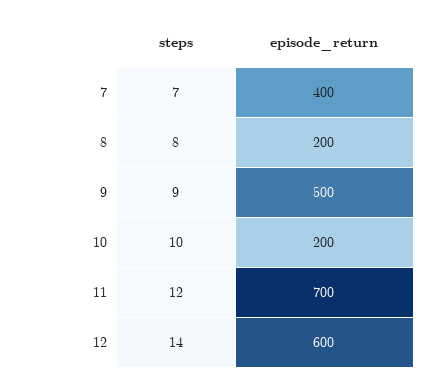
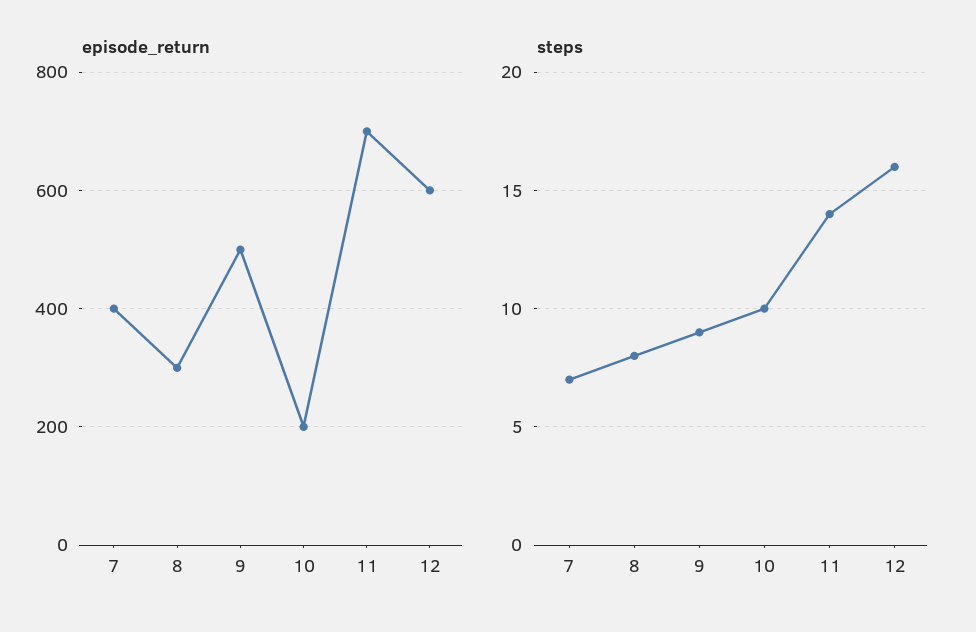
episode_return, 8: 200 -> 300
steps, 11: 12 -> 14
steps, 12: 14 -> 16

